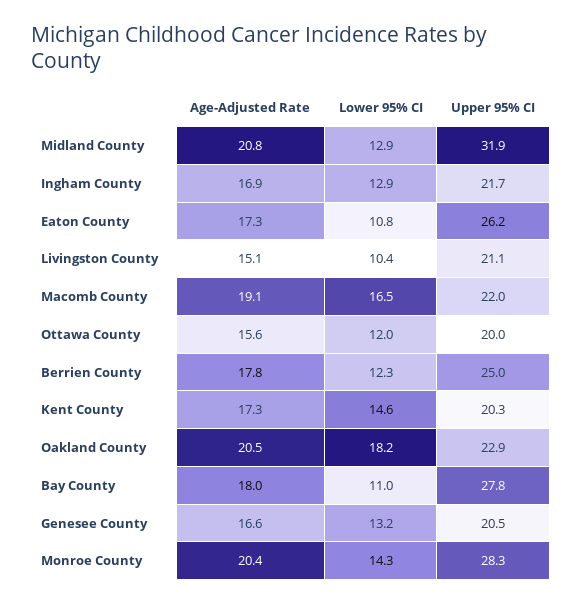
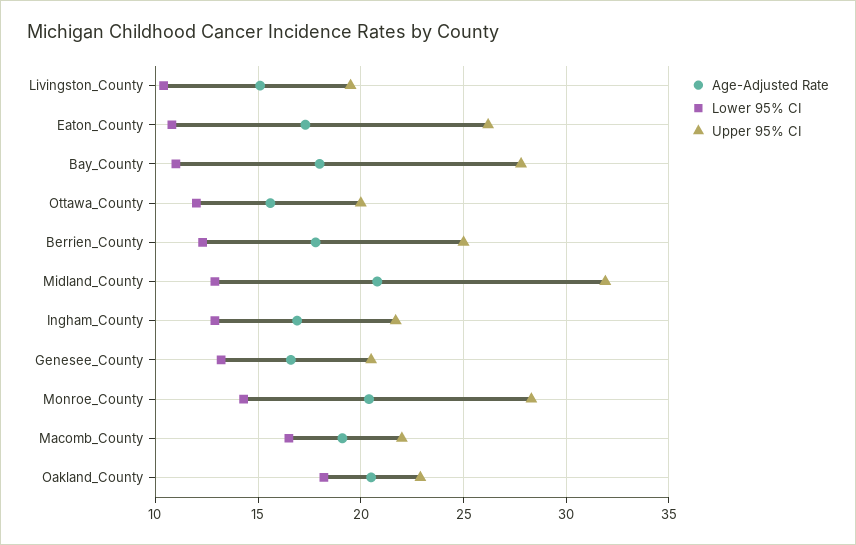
Upper 95% CI, Livingston County: 21.1 -> 19.5
Age-Adjusted Rate, Kent County: 17.3 -> none
Lower 95% CI, Kent County: 14.6 -> none
Upper 95% CI, Kent County: 20.3 -> none

